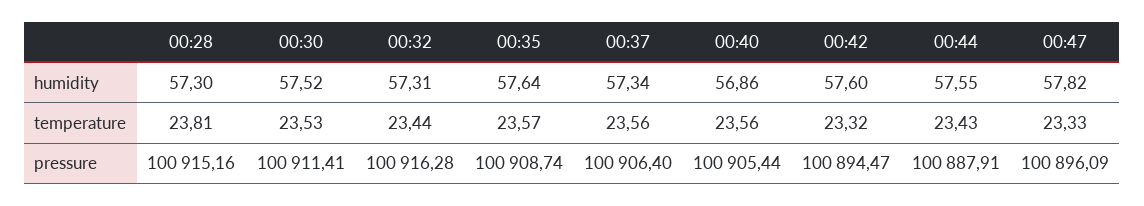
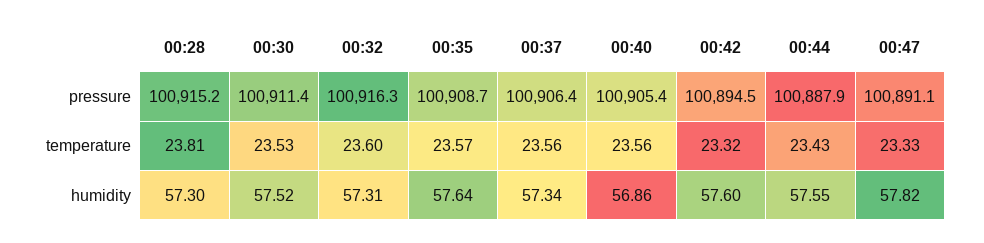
00:32, temperature: 23.44 -> 23.6
00:47, pressure: 100896.09 -> 100891.1

